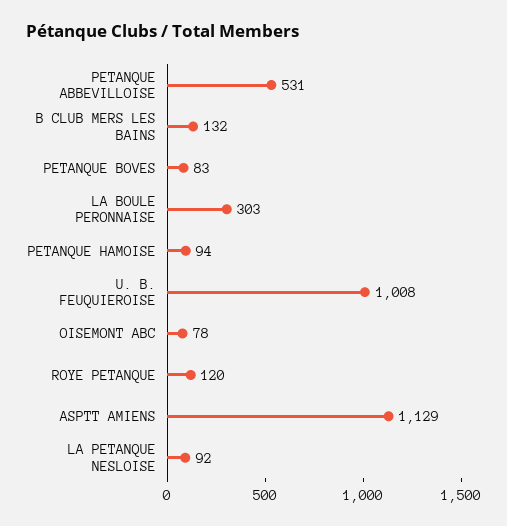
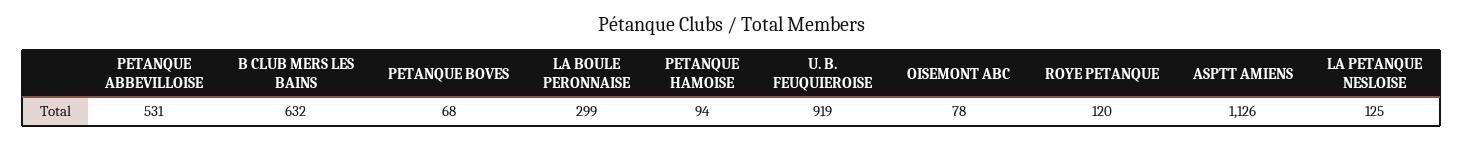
B CLUB MERS LES BAINS: 132 -> 632
PETANQUE BOVES: 83 -> 68
LA BOULE PERONNAISE: 303 -> 299
U. B. FEUQUIEROISE: 1008 -> 919
ASPTT AMIENS: 1129 -> 1126
LA PETANQUE NESLOISE: 92 -> 125

